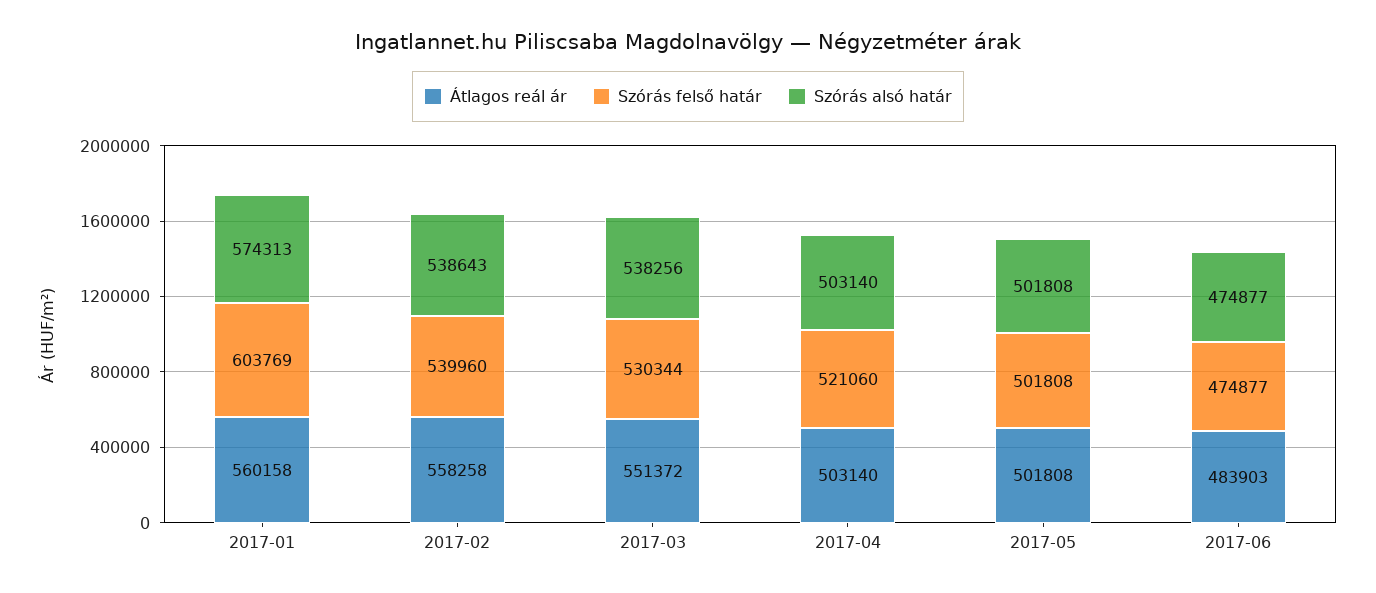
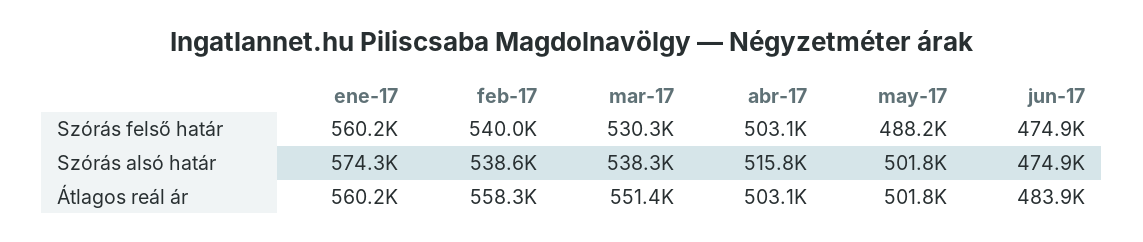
Szórás felső határ, 2017-01: 603769 -> 560200
Szórás felső határ, 2017-04: 521060 -> 503100
Szórás alsó határ, 2017-04: 503140 -> 515800
Szórás felső határ, 2017-05: 501808 -> 488200

